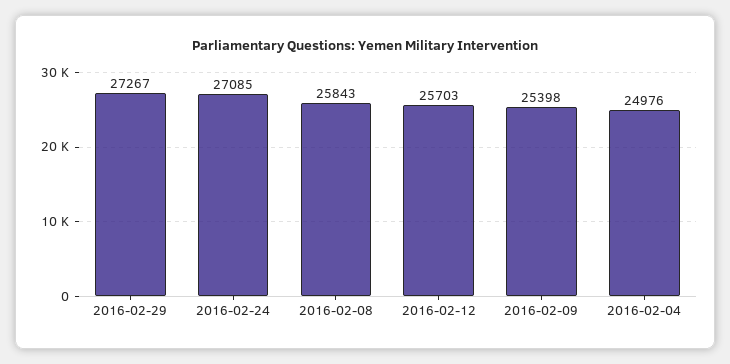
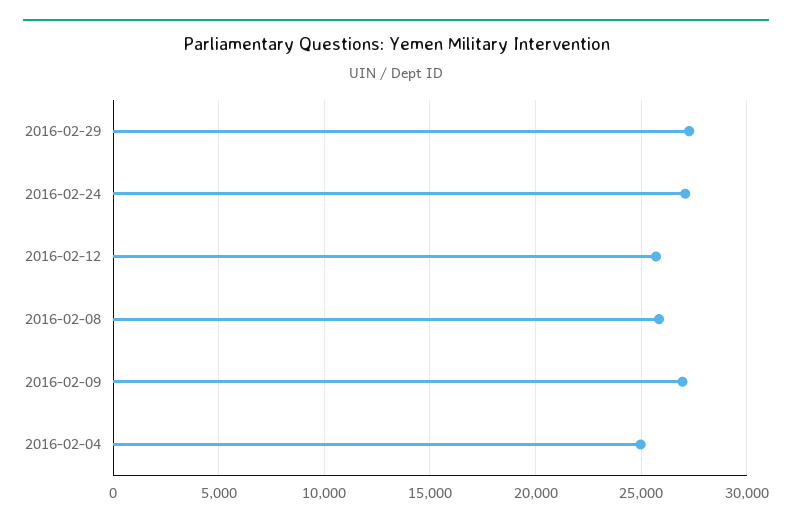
2016-02-09: 25398 -> 27000

